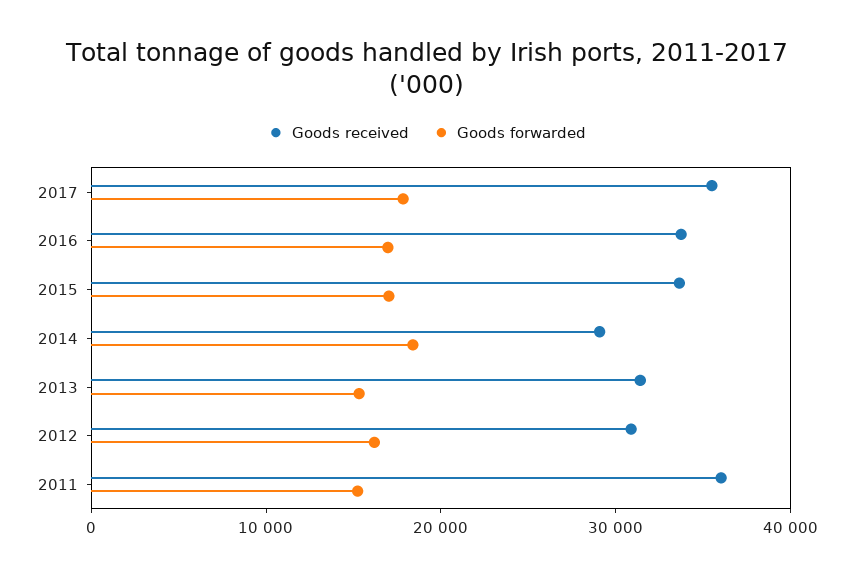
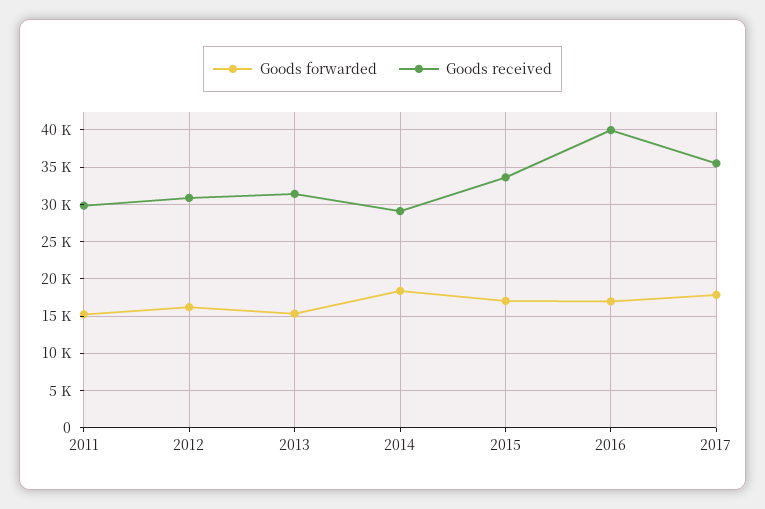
Goods received, 2016: 34000 -> 40000
Goods received, 2011: 36000 -> 30000

